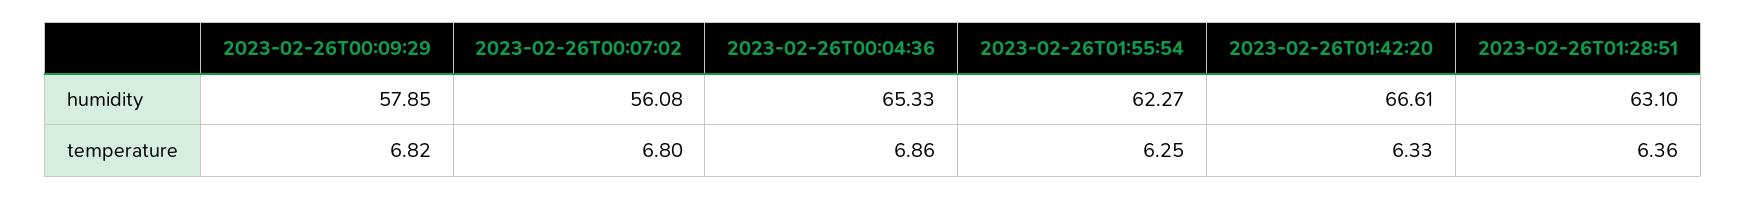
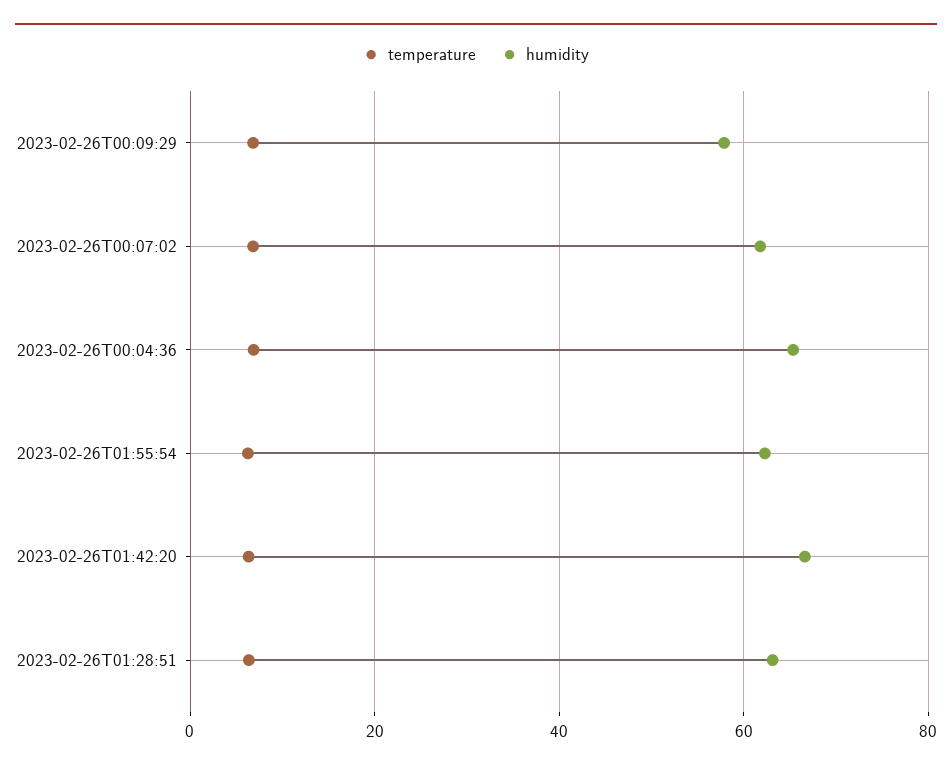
humidity, 2023-02-26T00:07:02: 56.08 -> 62

